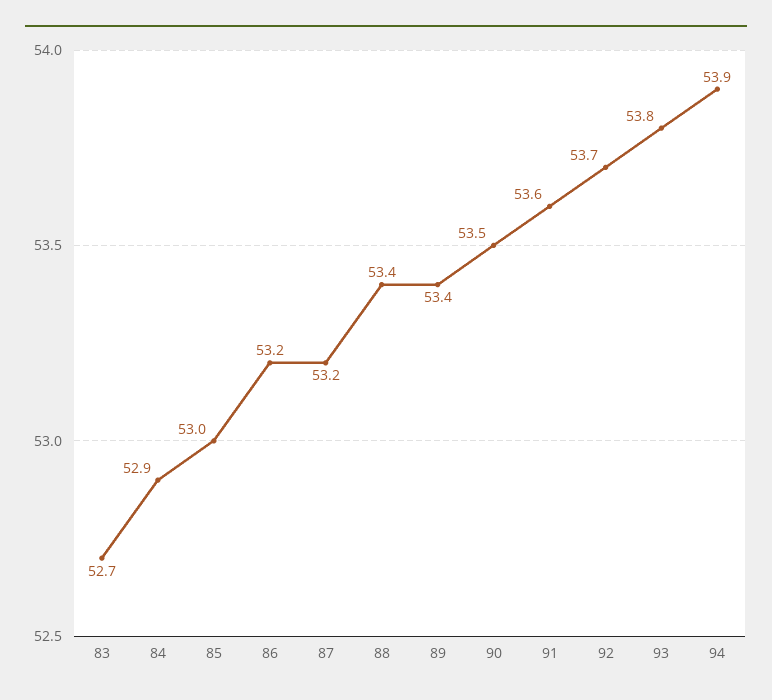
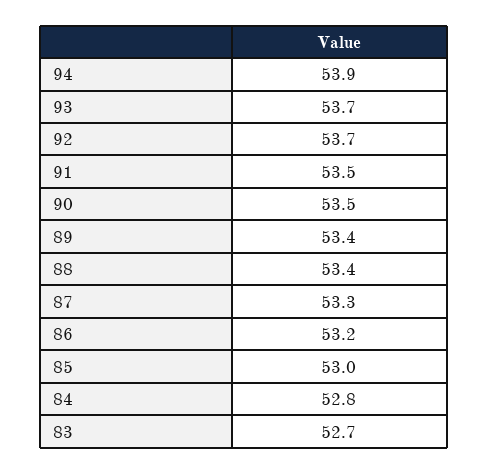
84: 52.9 -> 52.8
87: 53.2 -> 53.3
91: 53.6 -> 53.5
93: 53.8 -> 53.7

